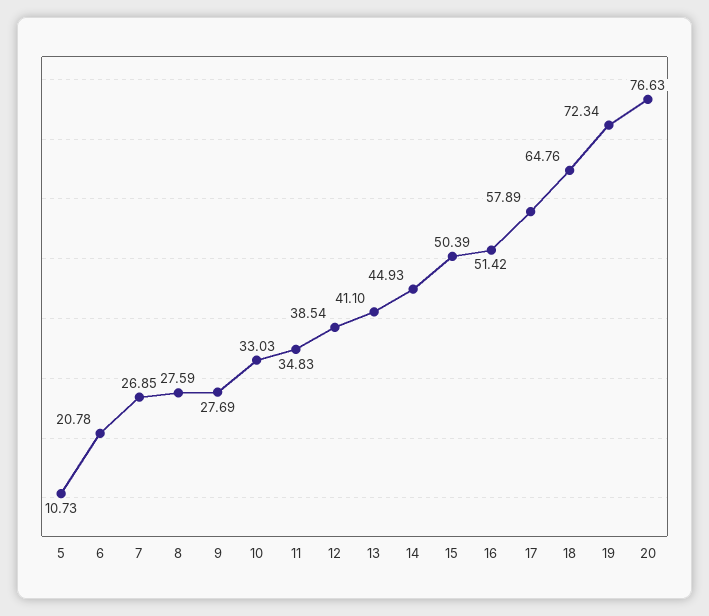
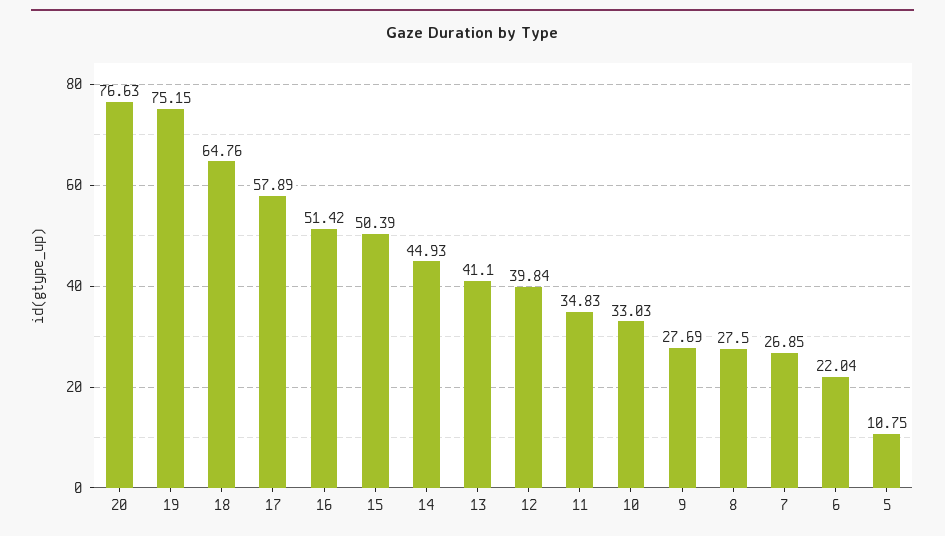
5: 10.73 -> 10.75
6: 20.78 -> 22.04
8: 27.59 -> 27.5
12: 38.54 -> 39.84
19: 72.34 -> 75.15

